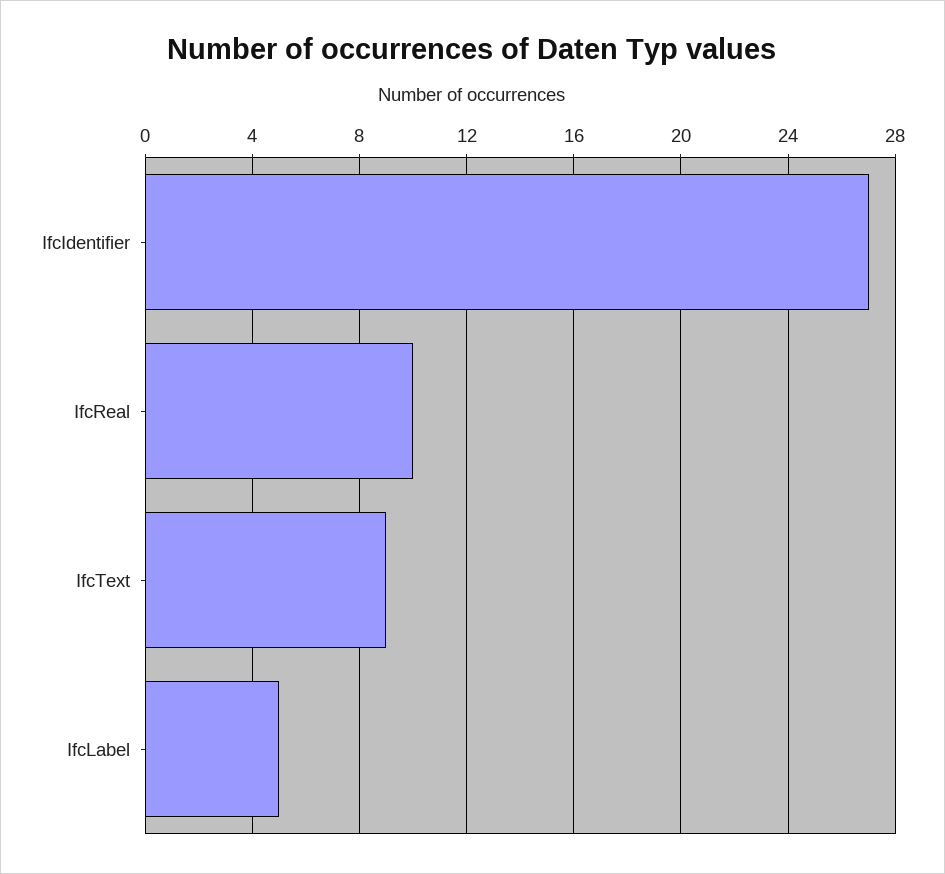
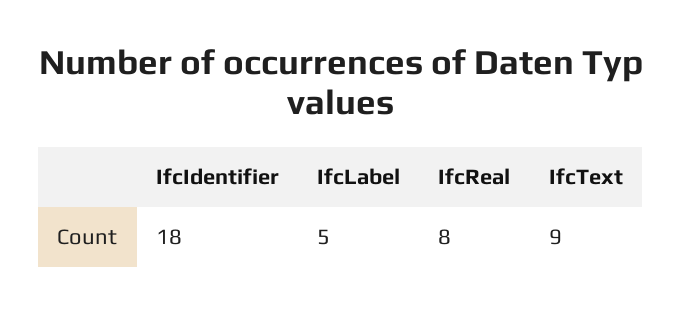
IfcIdentifier: 27 -> 18
IfcReal: 10 -> 8

